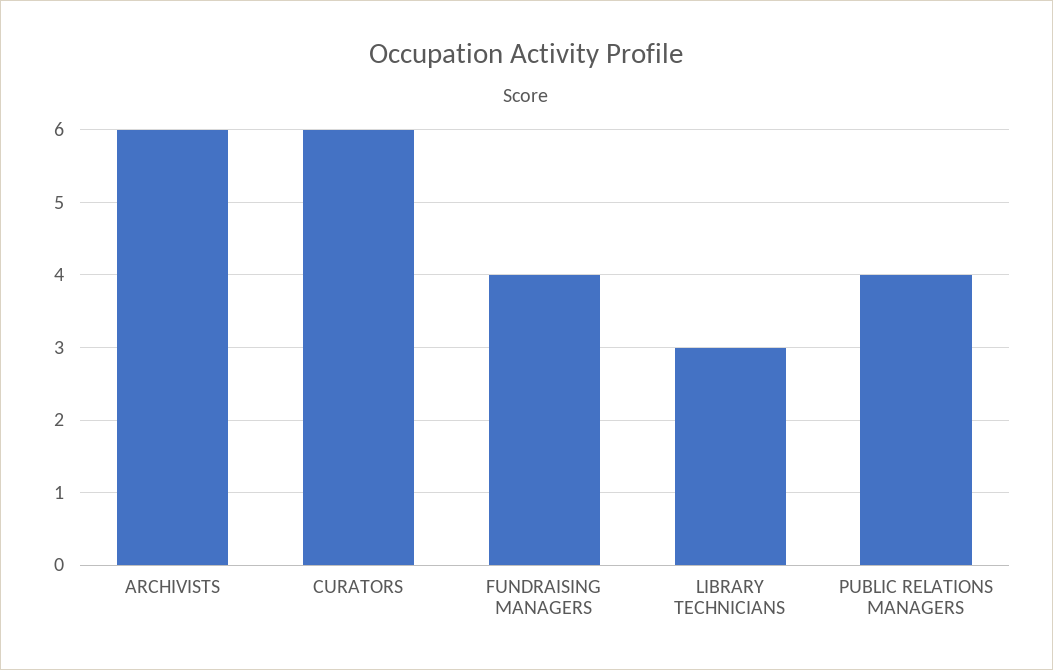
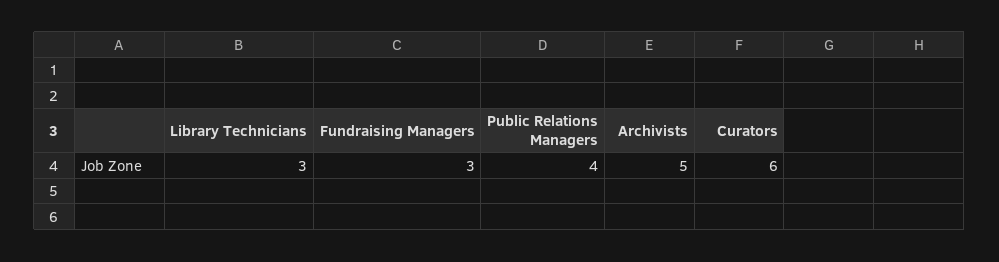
ARCHIVISTS: 6 -> 5
FUNDRAISING MANAGERS: 4 -> 3

